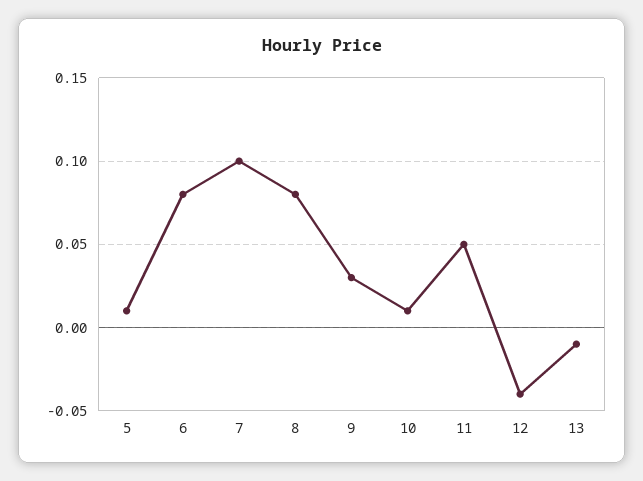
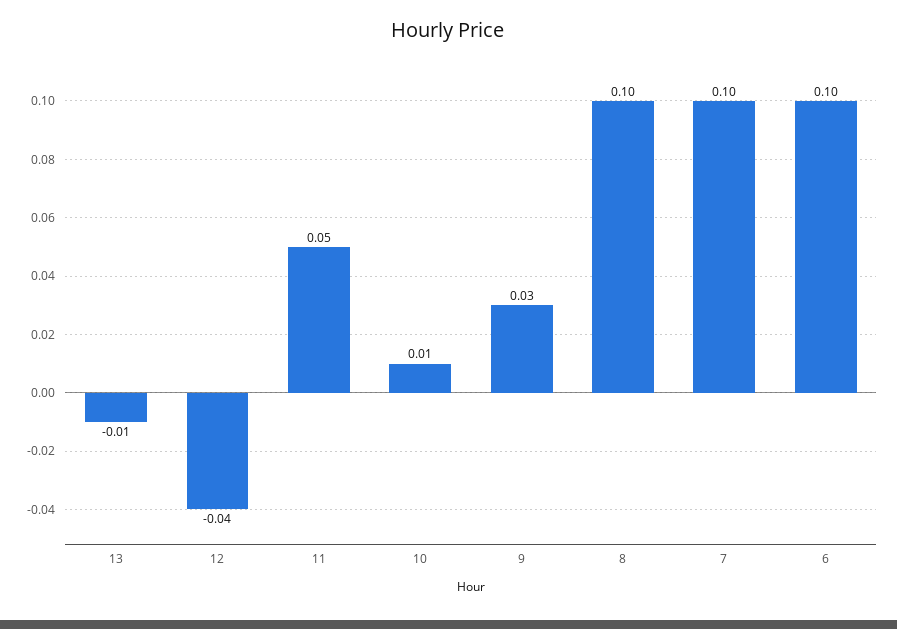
5: 0.01 -> none
6: 0.08 -> 0.1
8: 0.08 -> 0.1

